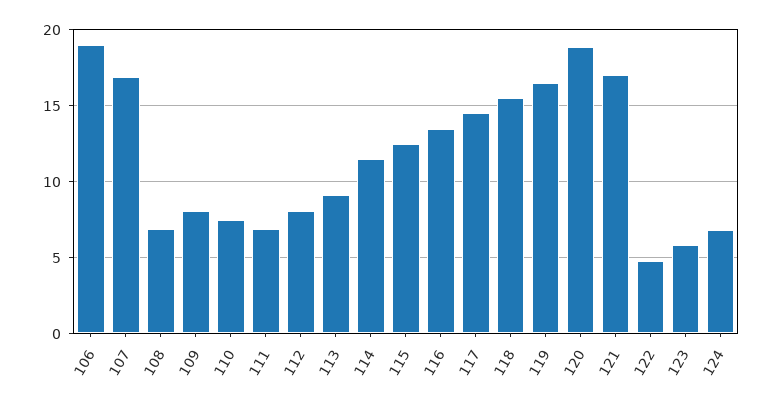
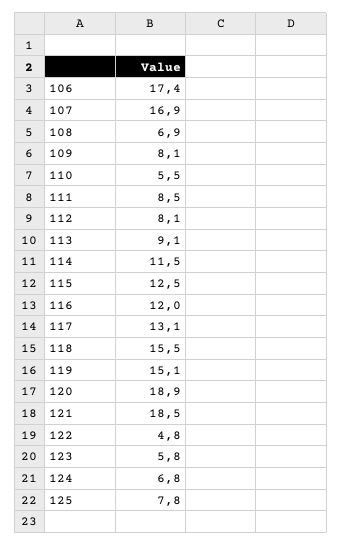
106: 19 -> 17.4
110: 7.5 -> 5.5
111: 7 -> 8.5
116: 13.5 -> 12
117: 14.5 -> 13.1
119: 16.5 -> 15.1
121: 17 -> 18.5
125: none -> 7.8

